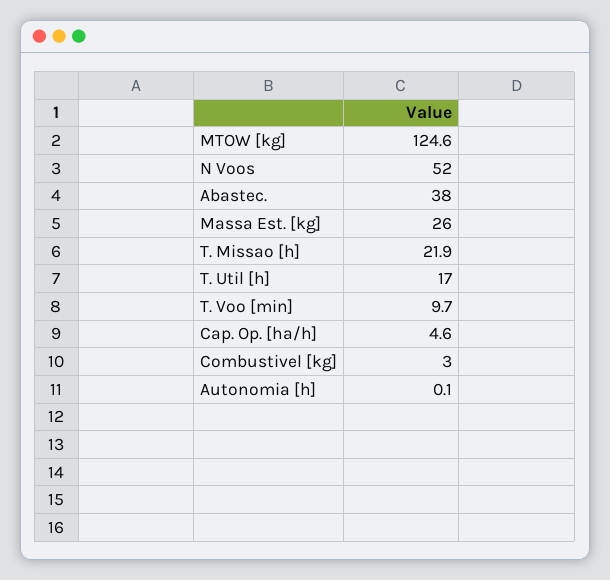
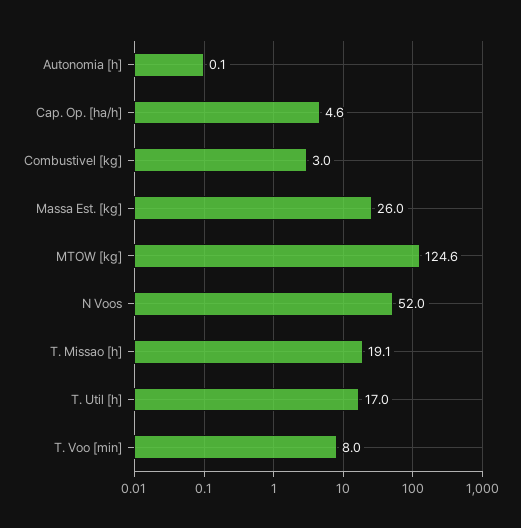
Abastec.: 38 -> none
T. Missao [h]: 21.9 -> 19.1
T. Voo [min]: 9.7 -> 8

